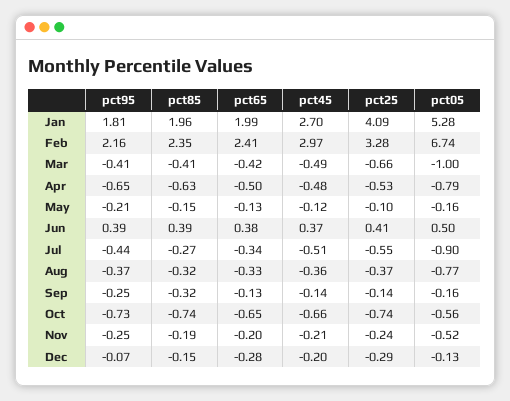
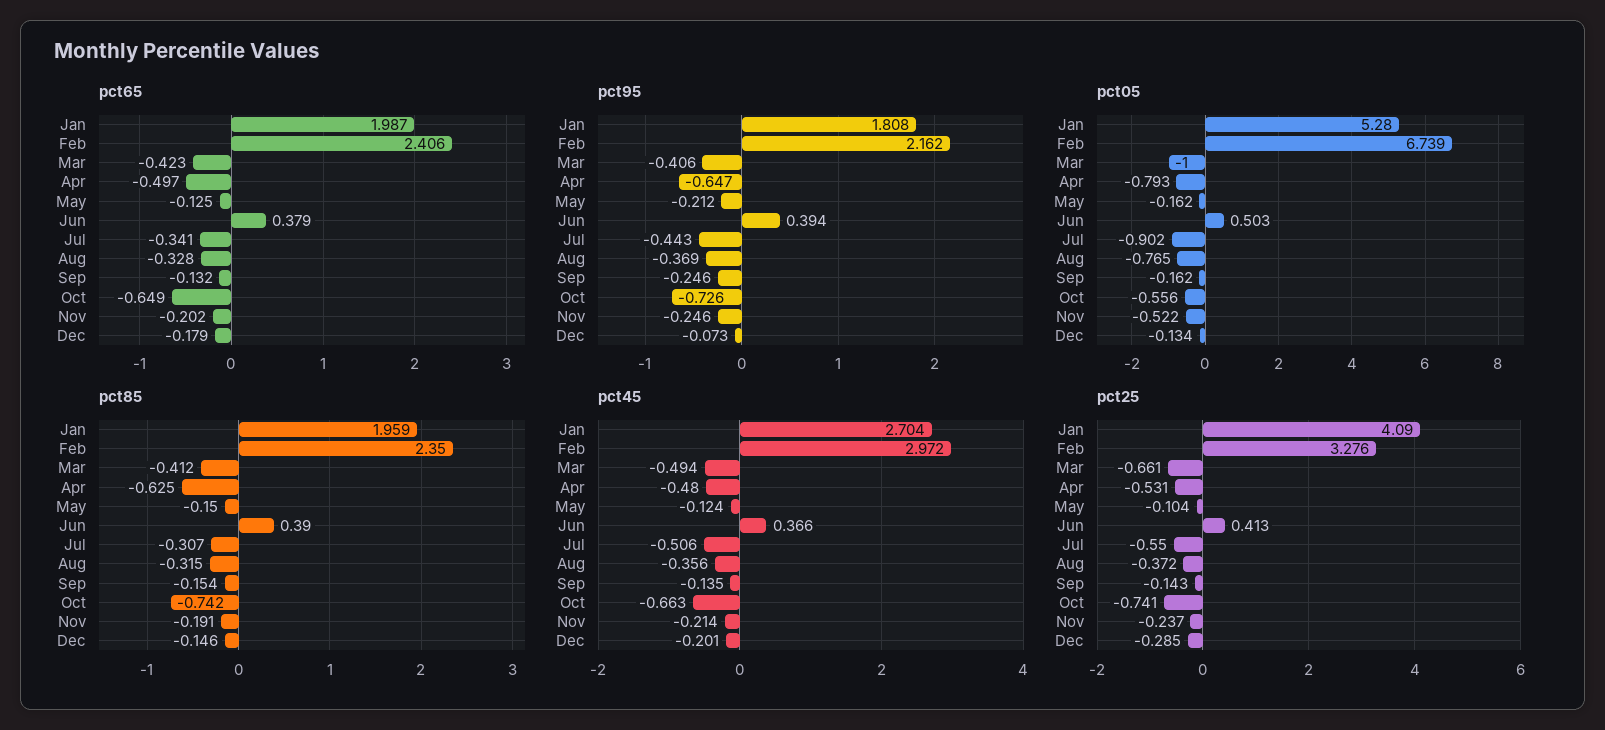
pct85, Jul: -0.27 -> -0.307
pct85, Sep: -0.32 -> -0.154
pct65, Dec: -0.28 -> -0.179

